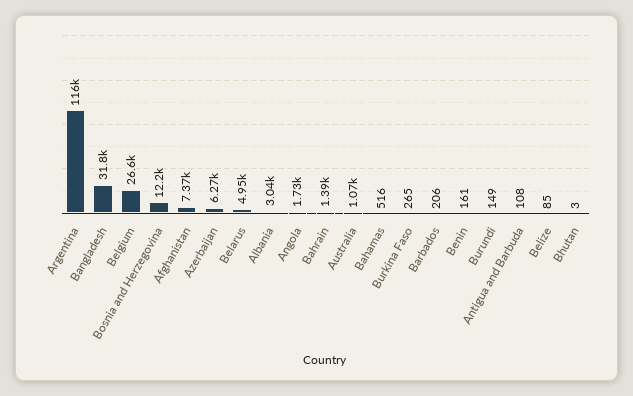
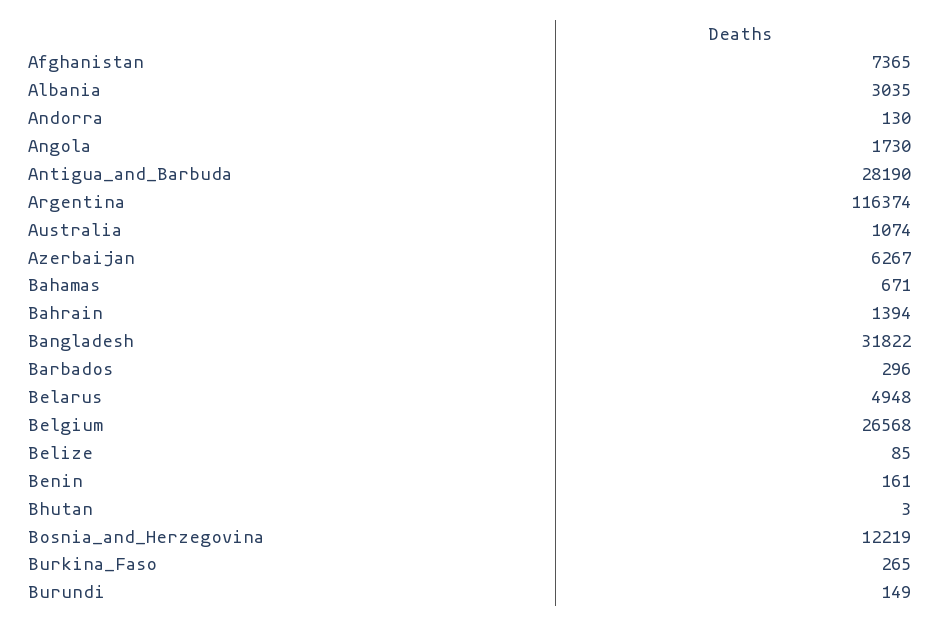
Bahamas: 516 -> 671
Barbados: 206 -> 296
Antigua and Barbuda: 108 -> 28190
Andorra: none -> 130

